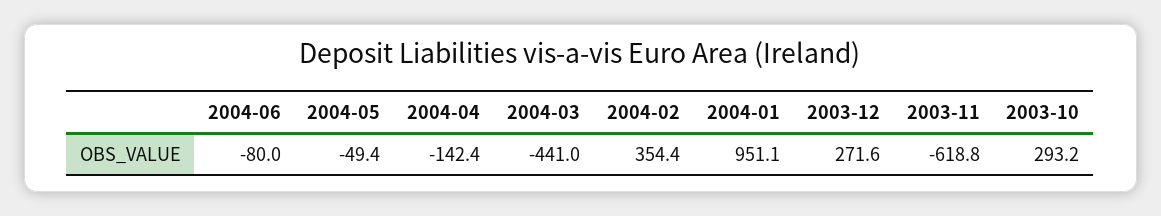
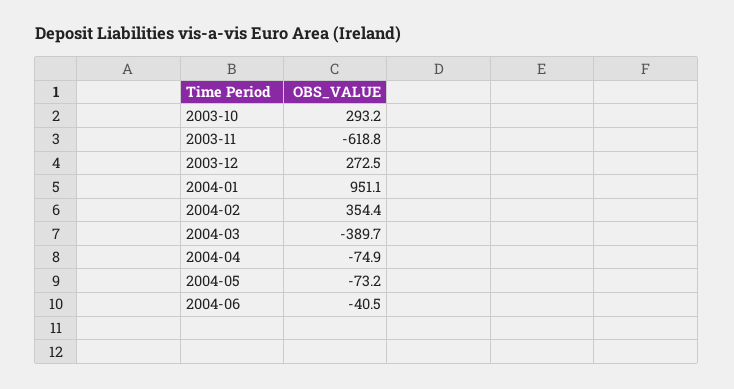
2004-06: -80 -> -40.5
2004-05: -49.4 -> -73.2
2004-04: -142.4 -> -74.9
2004-03: -441 -> -389.7
2003-12: 271.6 -> 272.5

